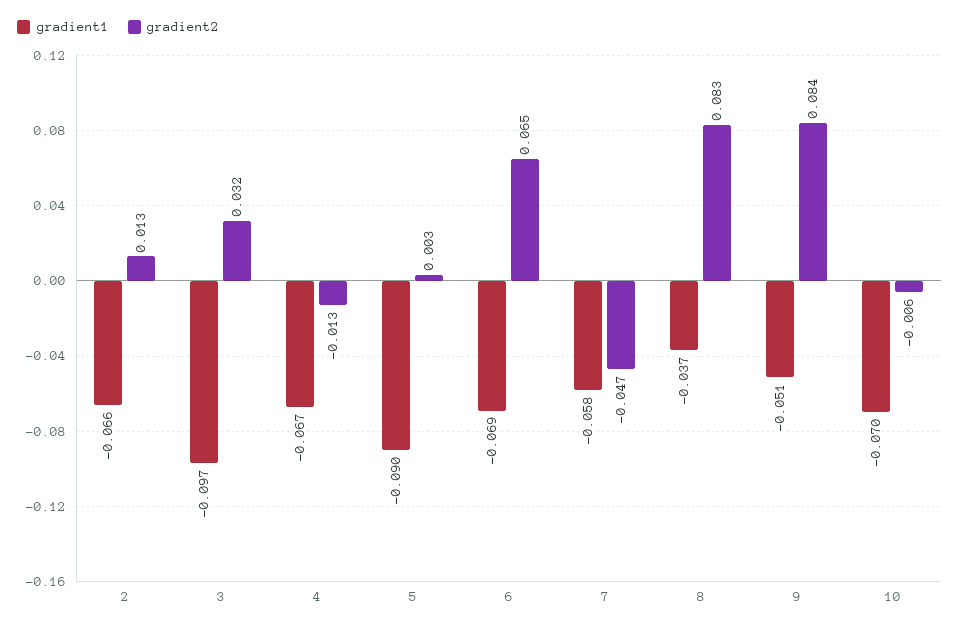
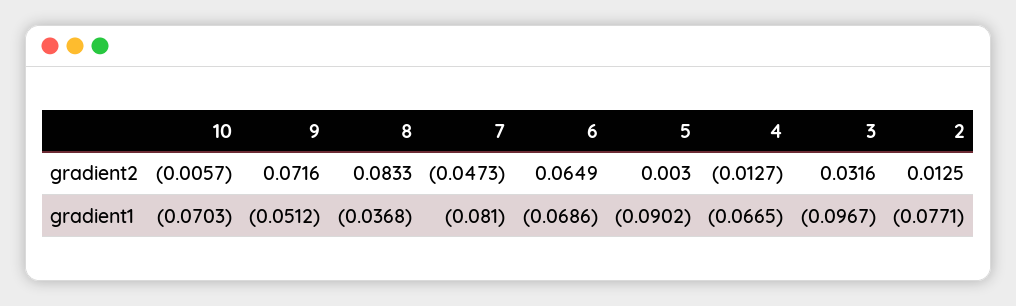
gradient1, 2: -0.066 -> -0.0771
gradient1, 7: -0.058 -> -0.081
gradient2, 9: 0.084 -> 0.0716

